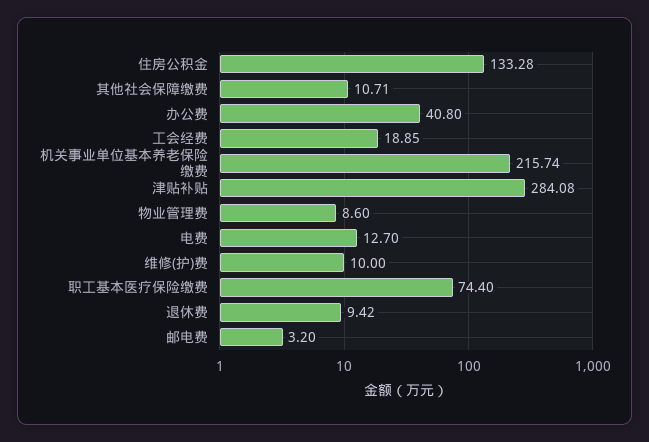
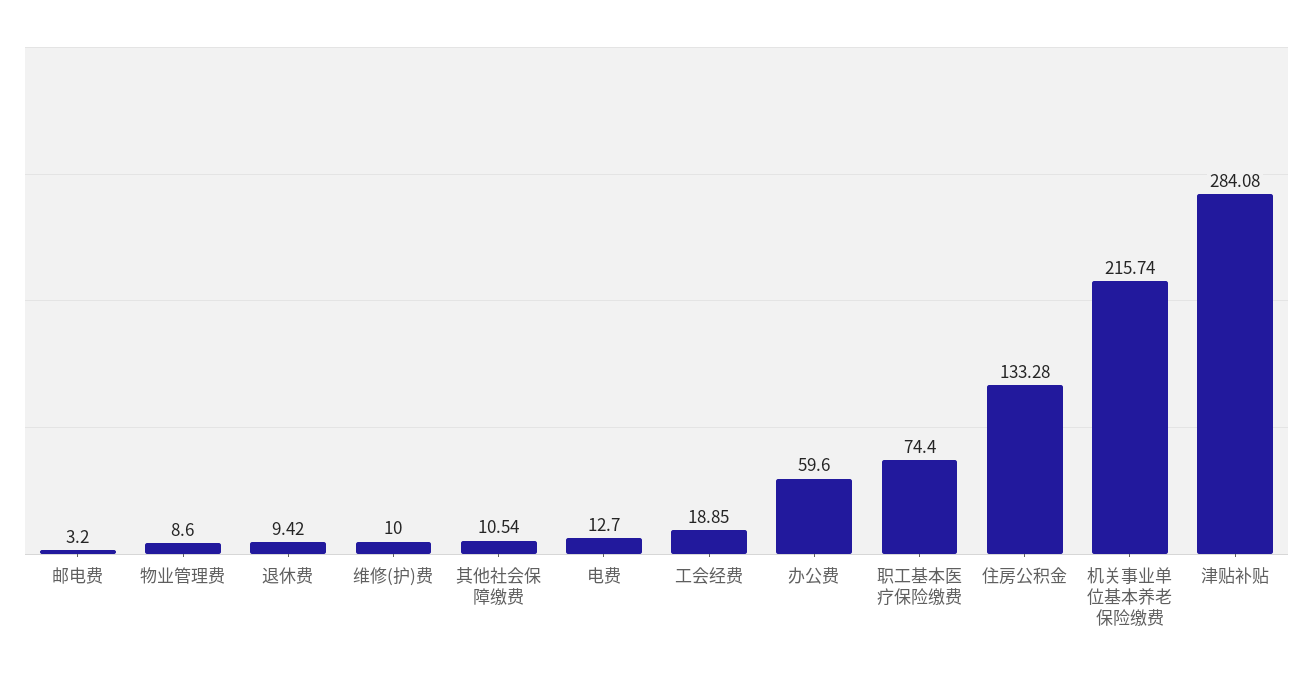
其他社会保障缴费: 10.71 -> 10.54
办公费: 40.8 -> 59.6

